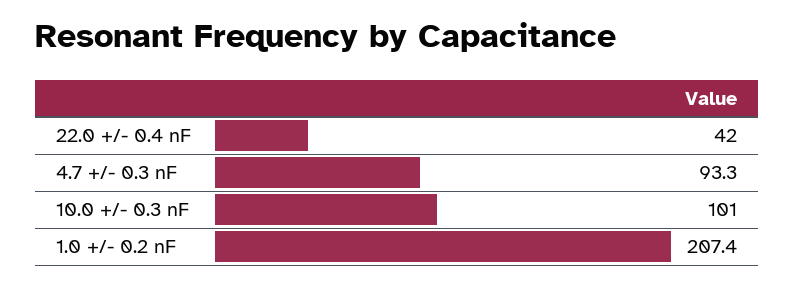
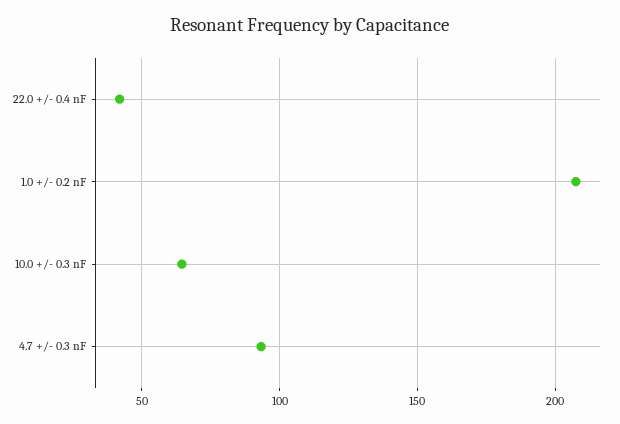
10.0 +/- 0.3 nF: 101 -> 65

